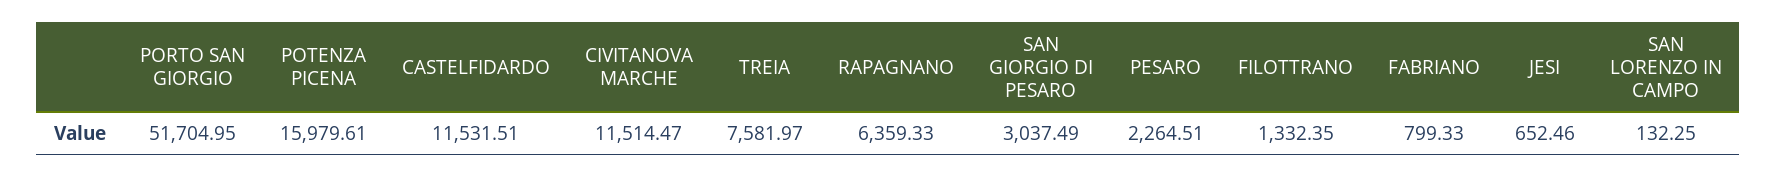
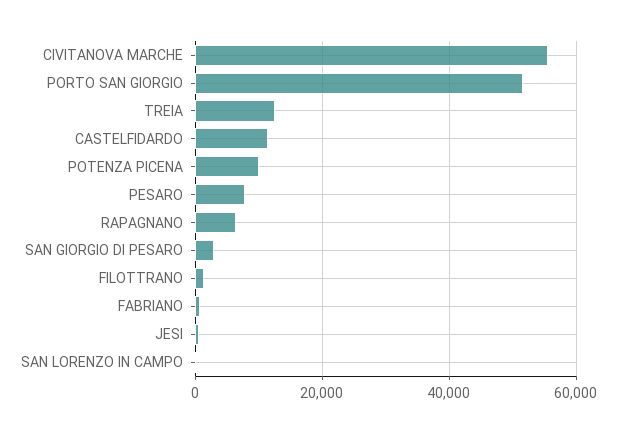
POTENZA PICENA: 15979.61 -> 10000
CIVITANOVA MARCHE: 11514.47 -> 56000
TREIA: 7581.97 -> 12000
PESARO: 2264.51 -> 8000

